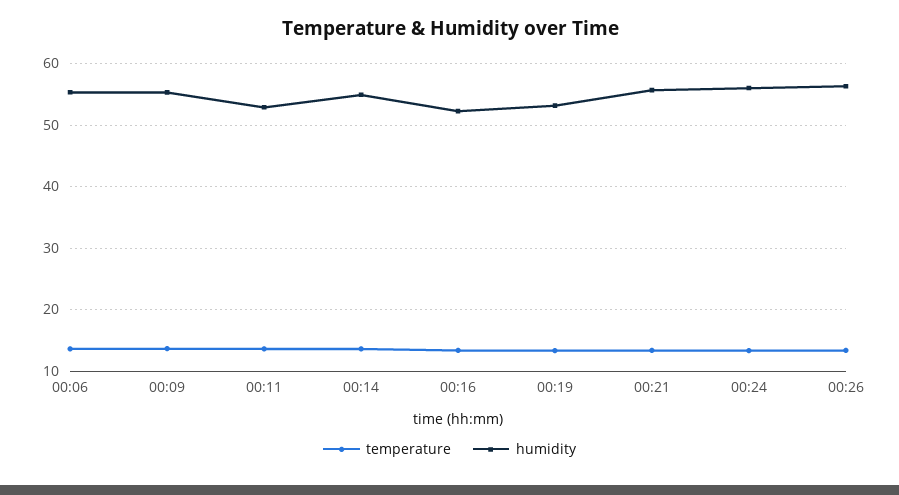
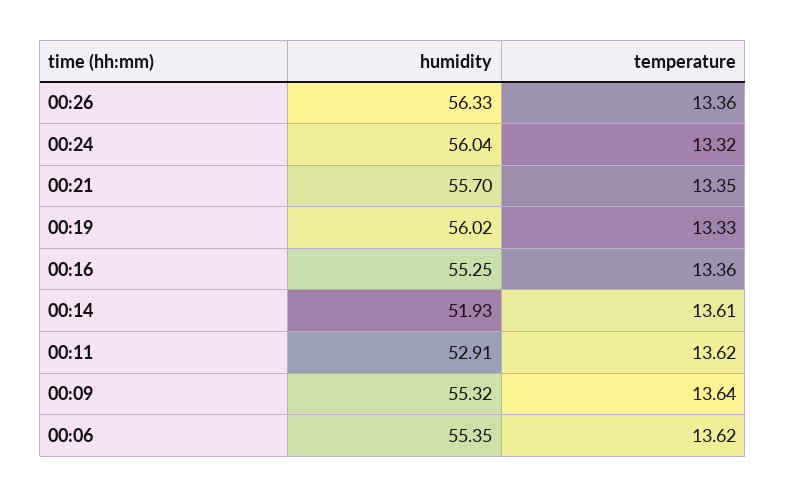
humidity, 00:14: 55 -> 51.93
humidity, 00:16: 52 -> 55.25
humidity, 00:19: 53 -> 56.02

